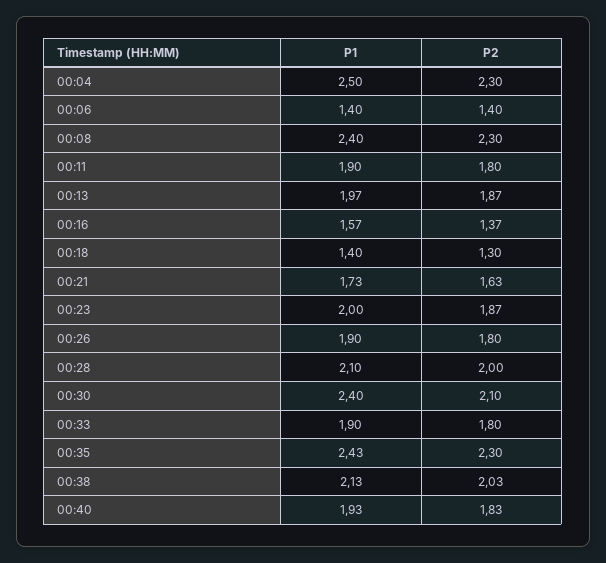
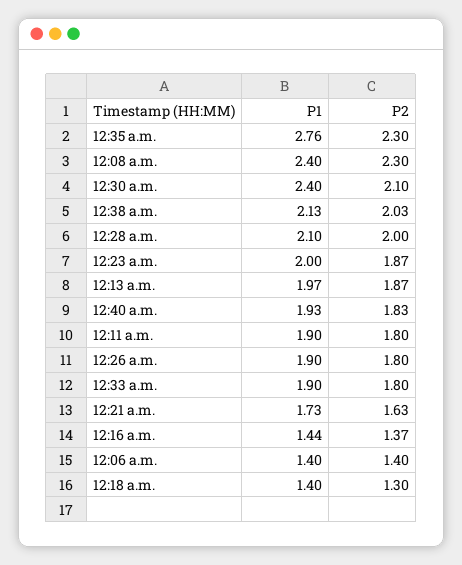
P1, 00:04: 2.5 -> none
P2, 00:04: 2.3 -> none
P1, 00:16: 1.57 -> 1.44
P1, 00:35: 2.43 -> 2.76

